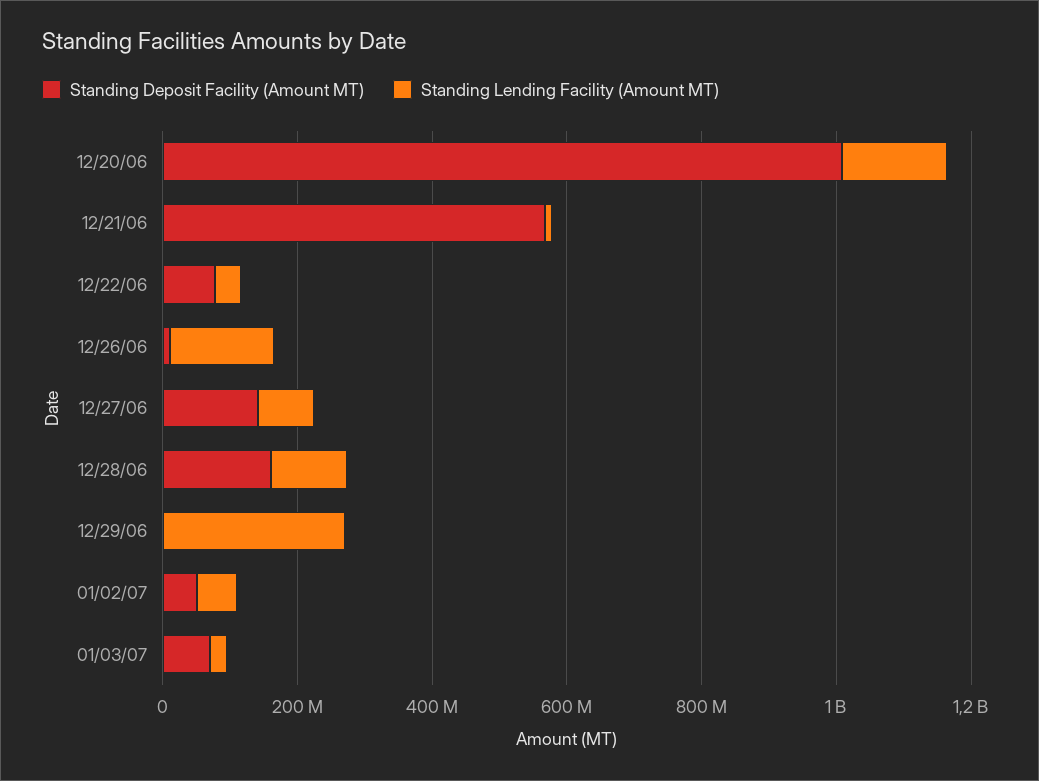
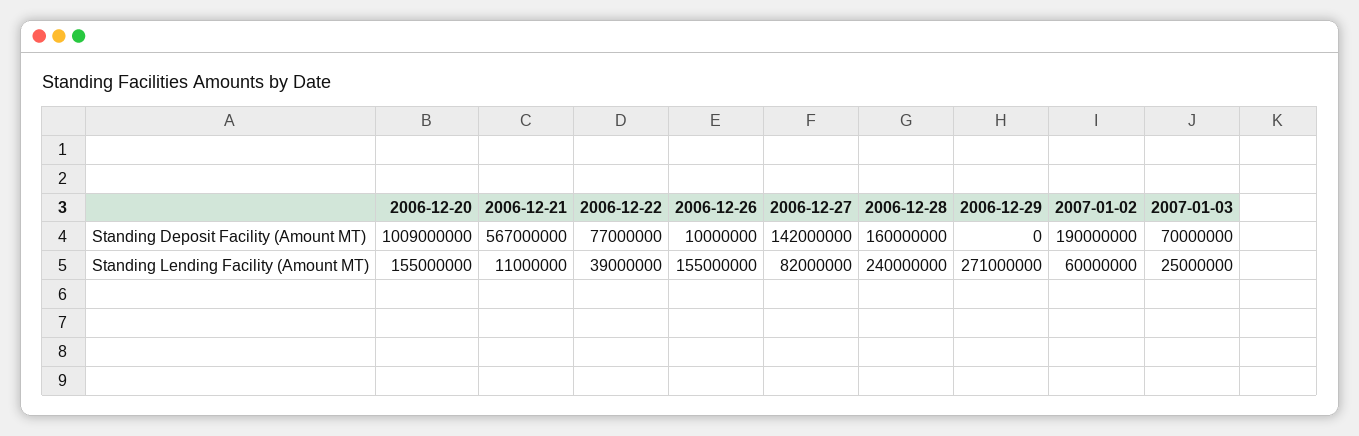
Standing Lending Facility (Amount MT), 12/28/06: 100000000 -> 240000000
Standing Deposit Facility (Amount MT), 01/02/07: 50000000 -> 190000000

